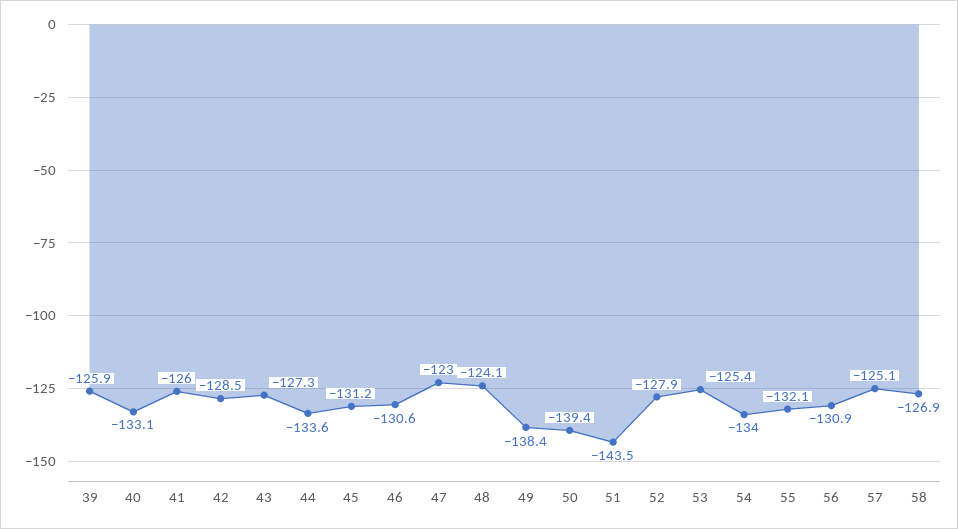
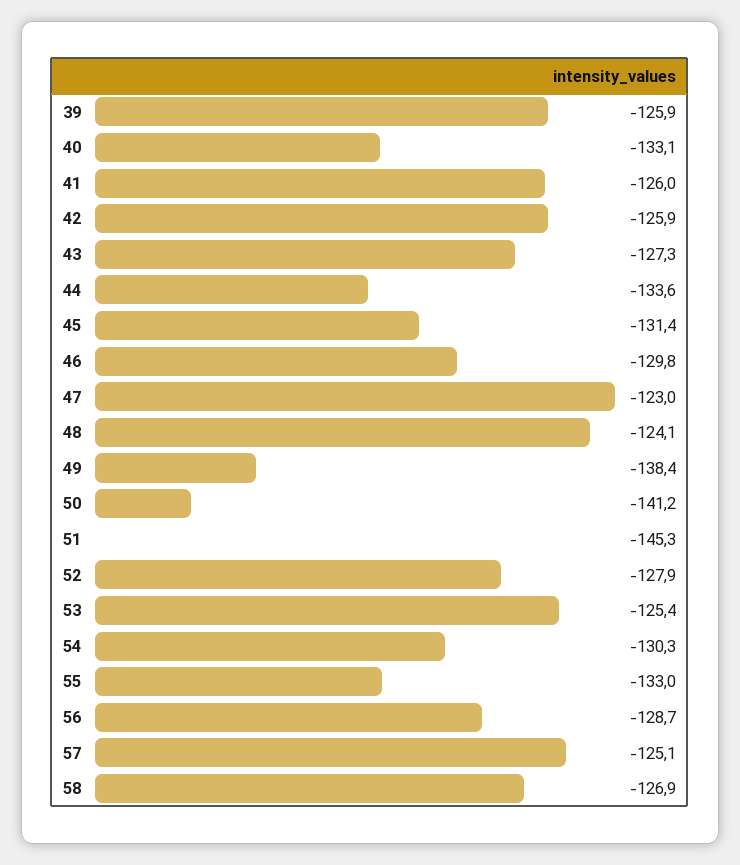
42: -128.5 -> -125.9
45: -131.2 -> -131.4
46: -130.6 -> -129.8
50: -139.4 -> -141.2
51: -143.5 -> -145.3
54: -134 -> -130.3
55: -132.1 -> -133
56: -130.9 -> -128.7

